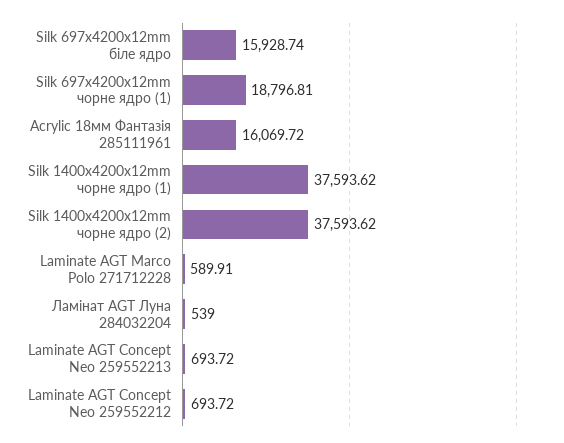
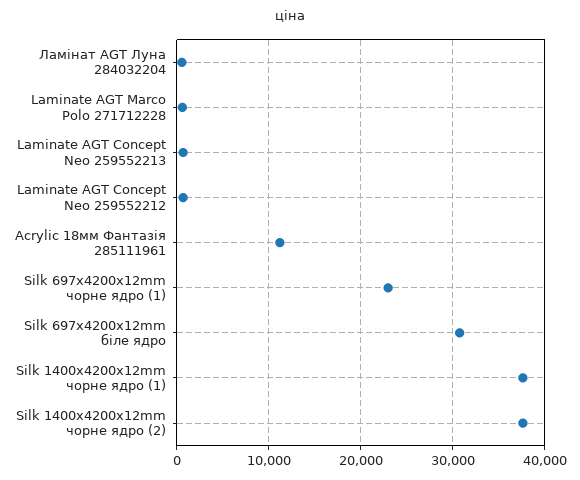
Silk 697x4200x12mm біле ядро: 15928.74 -> 31000
Silk 697x4200x12mm чорне ядро (1): 18796.81 -> 23000
Acrylic 18мм Фантазія 285111961: 16069.72 -> 11000

